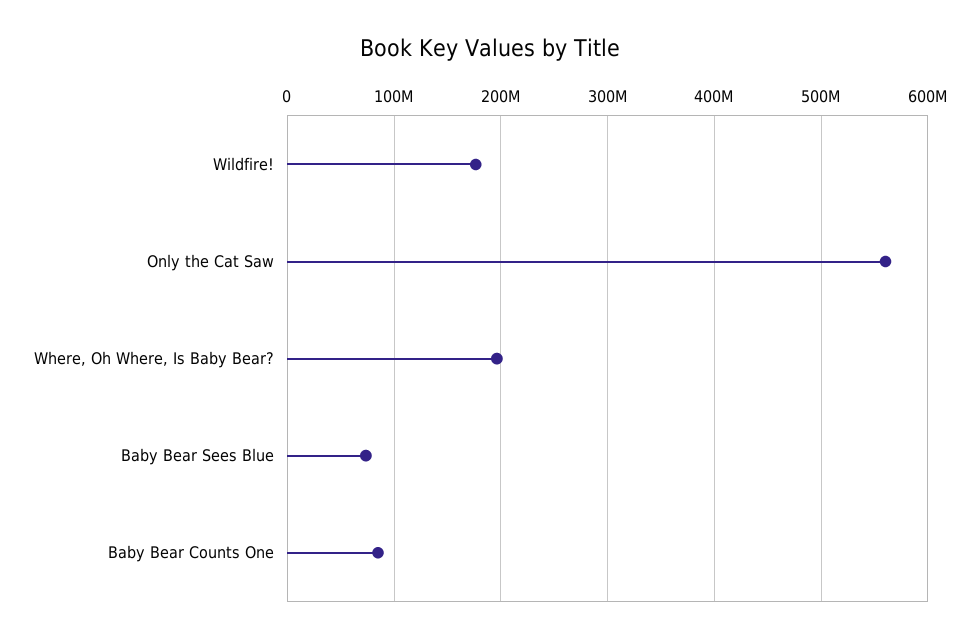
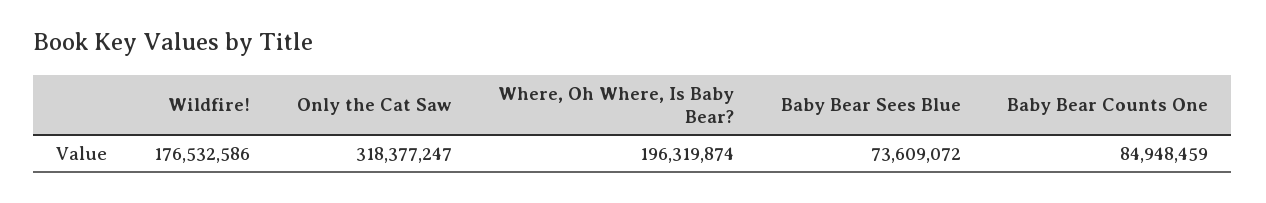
Only the Cat Saw: 560000000 -> 318377247

